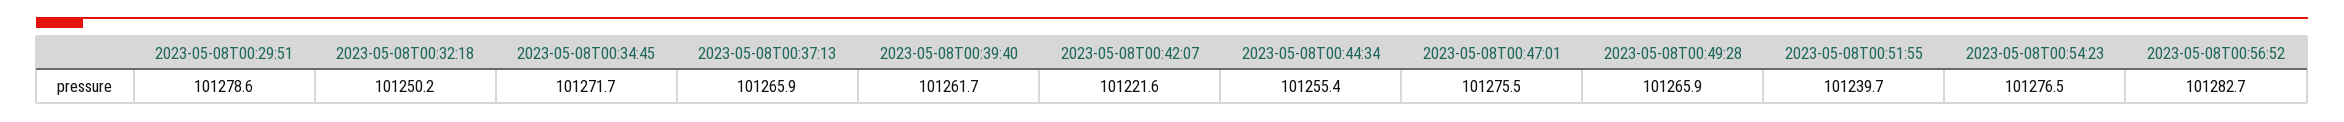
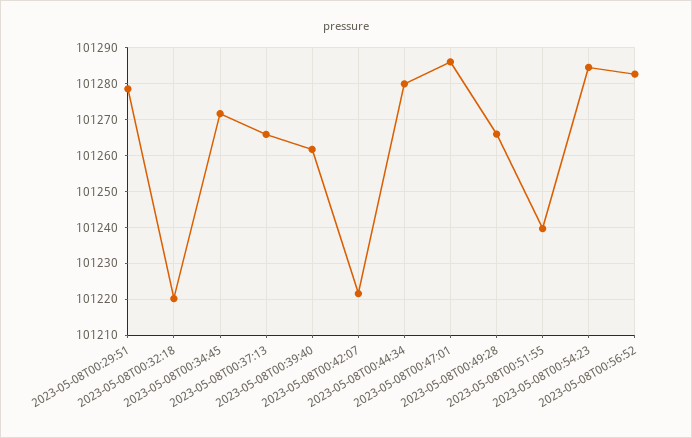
2023-05-08T00:32:18: 101250.2 -> 101220
2023-05-08T00:44:34: 101255.4 -> 101280
2023-05-08T00:47:01: 101275.5 -> 101286
2023-05-08T00:54:23: 101276.5 -> 101284

